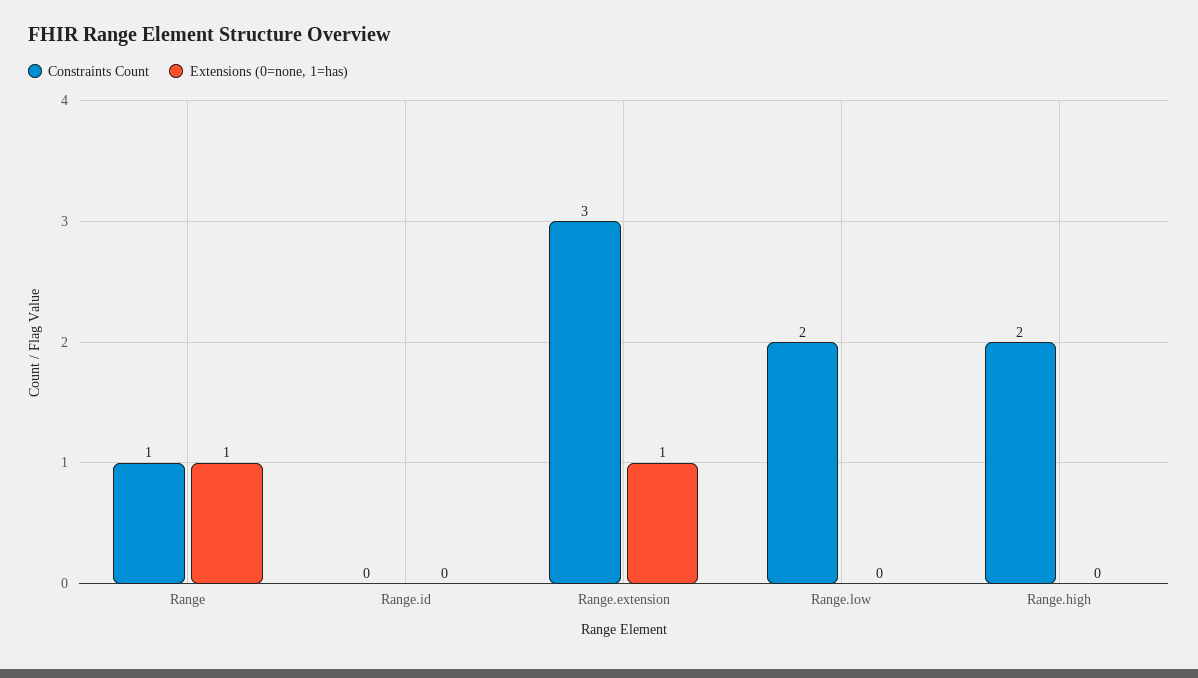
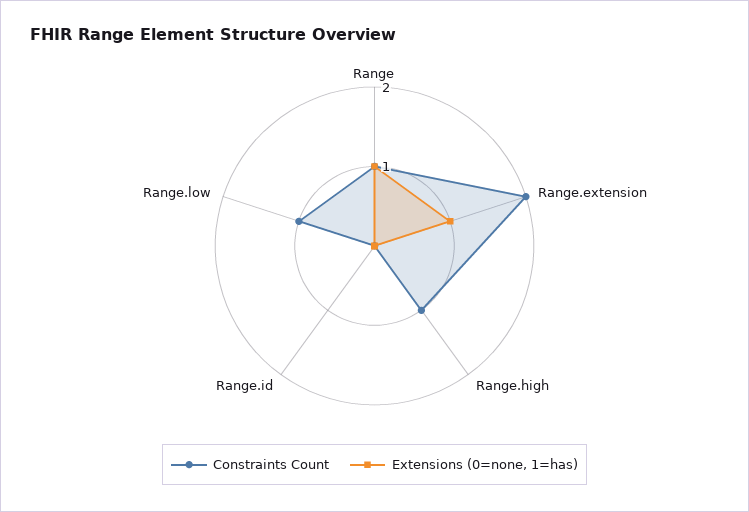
Constraints Count, Range.extension: 3 -> 2
Constraints Count, Range.low: 2 -> 1
Constraints Count, Range.high: 2 -> 1

